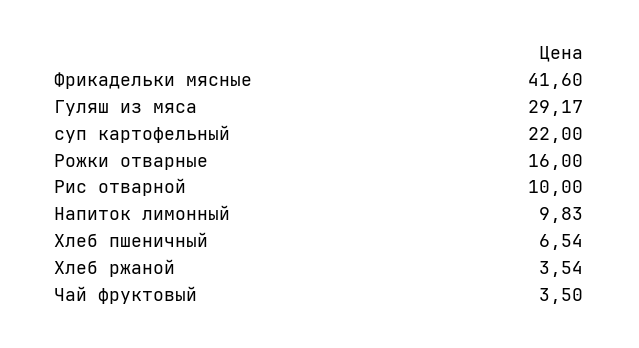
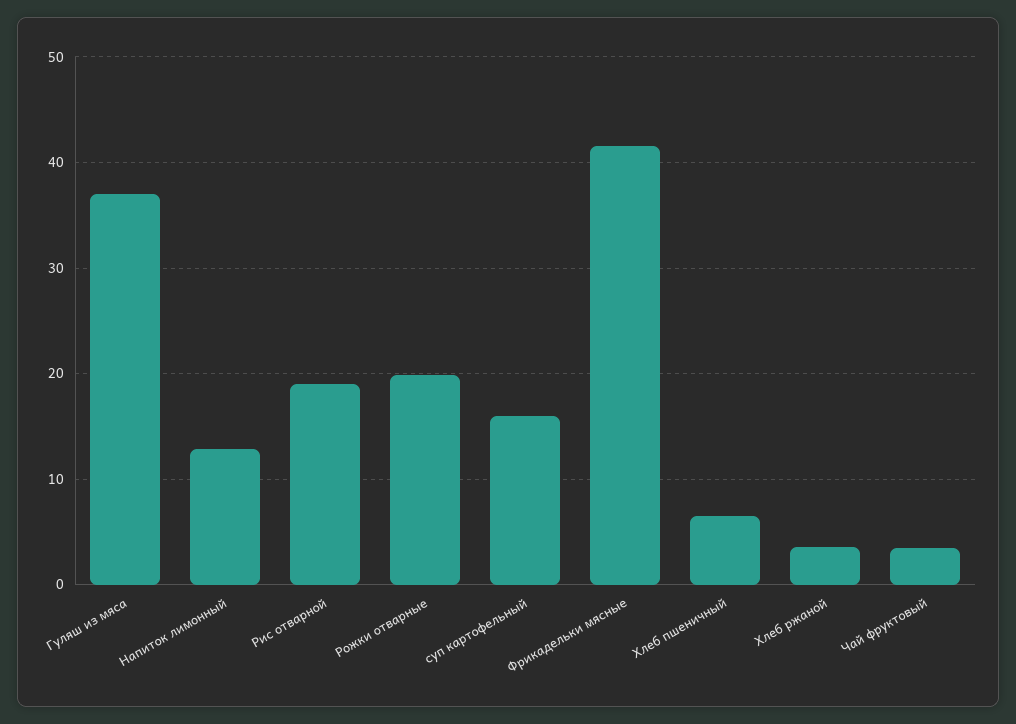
Гуляш из мяса: 29.17 -> 37
суп картофельный: 22 -> 16
Рожки отварные: 16 -> 20
Рис отварной: 10 -> 19
Напиток лимонный: 9.83 -> 13

